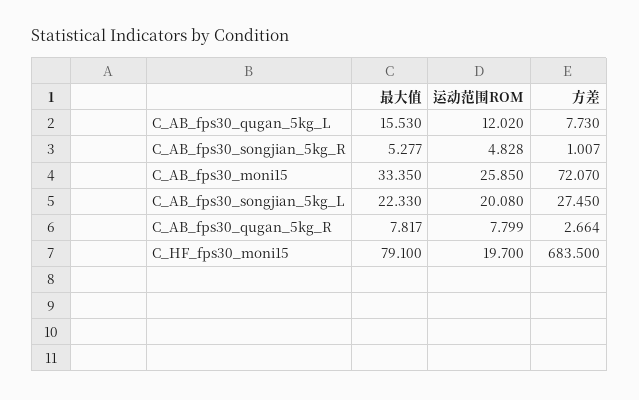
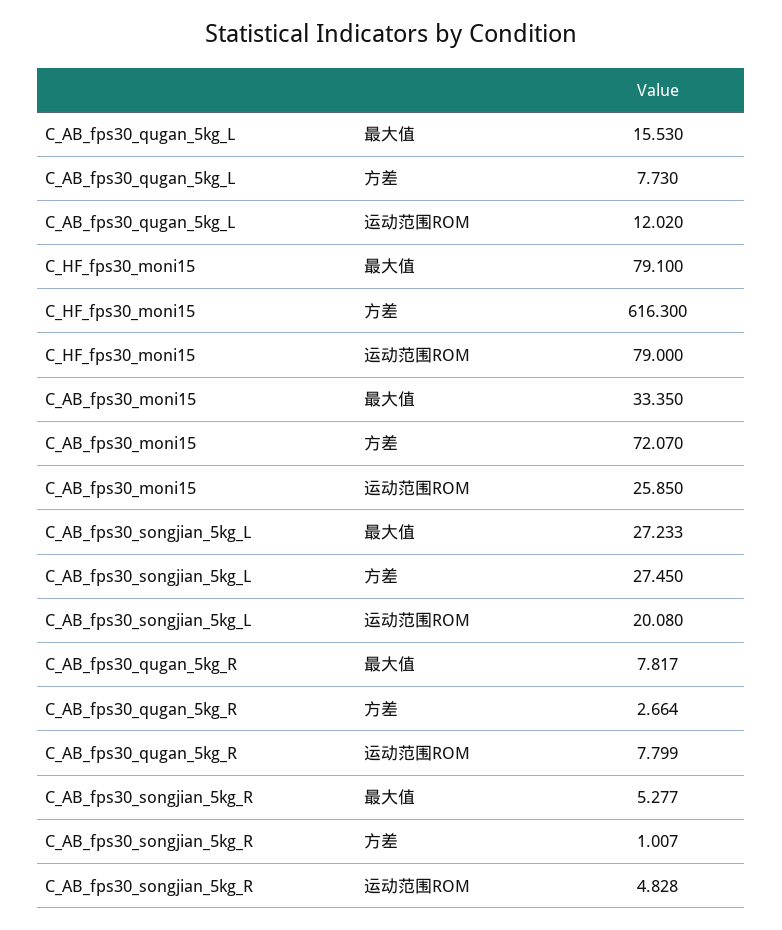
最大值, C_AB_fps30_songjian_5kg_L: 22.33 -> 27.233
运动范围ROM, C_HF_fps30_moni15: 19.7 -> 79
方差, C_HF_fps30_moni15: 683.5 -> 616.3

